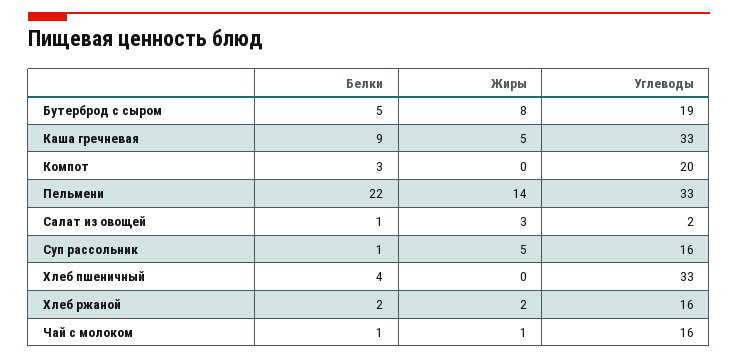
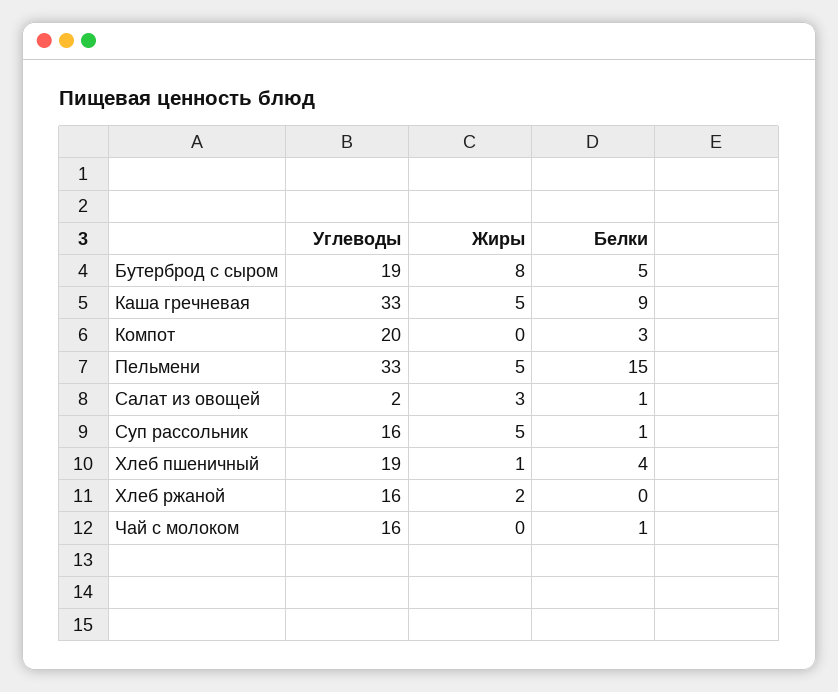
Белки, Пельмени: 22 -> 15
Жиры, Пельмени: 14 -> 5
Жиры, Хлеб пшеничный: 0 -> 1
Углеводы, Хлеб пшеничный: 33 -> 19
Белки, Хлеб ржаной: 2 -> 0
Жиры, Чай с молоком: 1 -> 0

